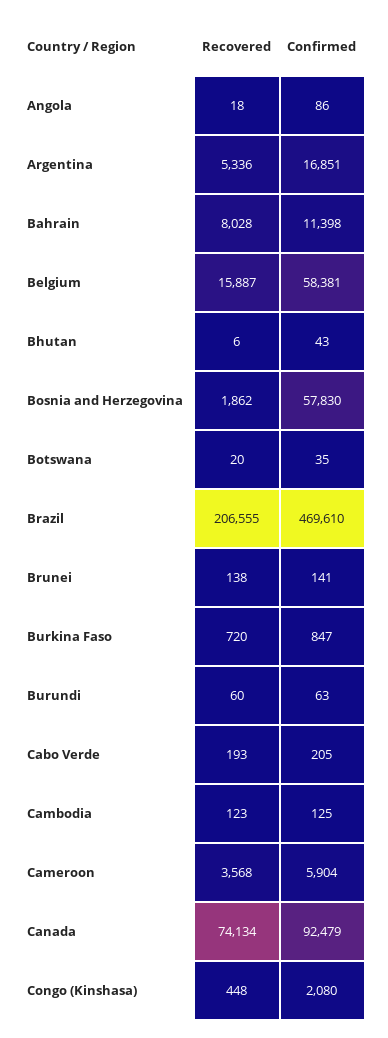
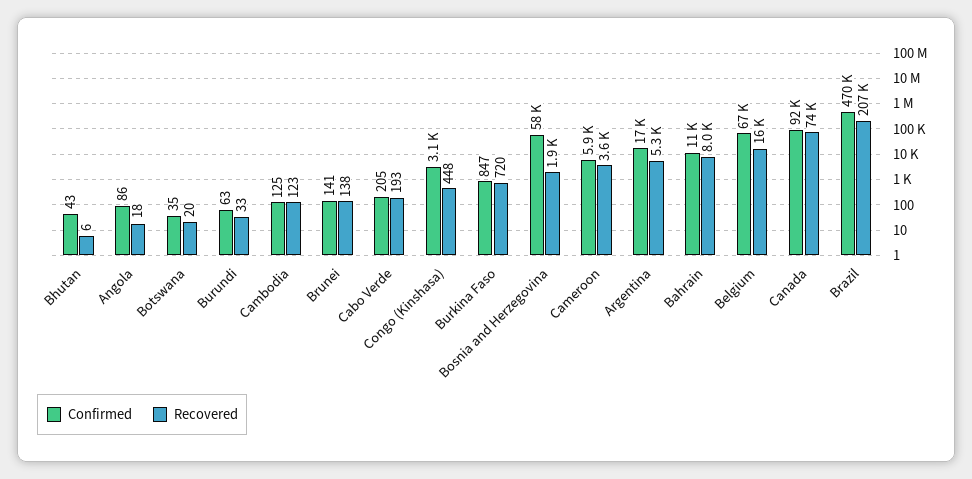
Confirmed, Belgium: 58381 -> 67000
Recovered, Burundi: 60 -> 33
Confirmed, Congo (Kinshasa): 2080 -> 3100

